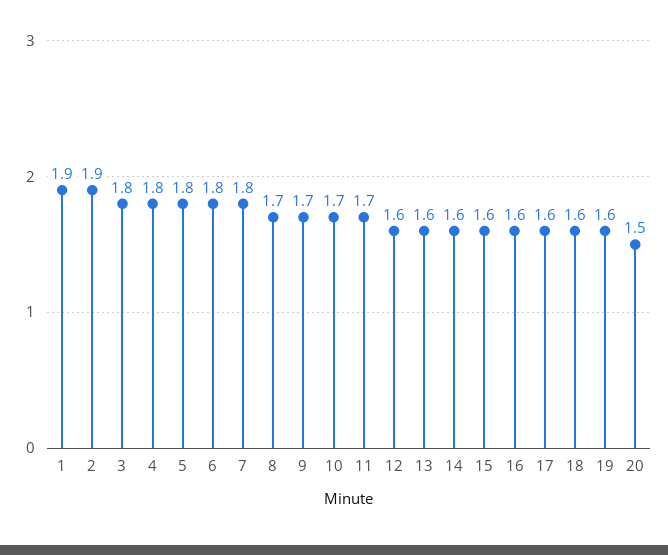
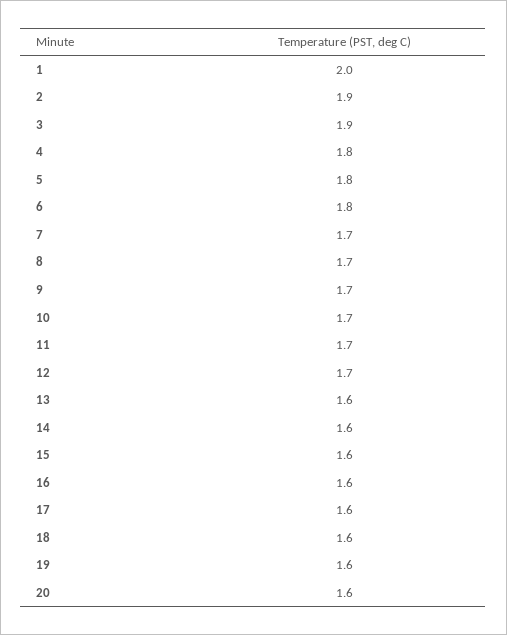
1: 1.9 -> 2
3: 1.8 -> 1.9
7: 1.8 -> 1.7
12: 1.6 -> 1.7
20: 1.5 -> 1.6

